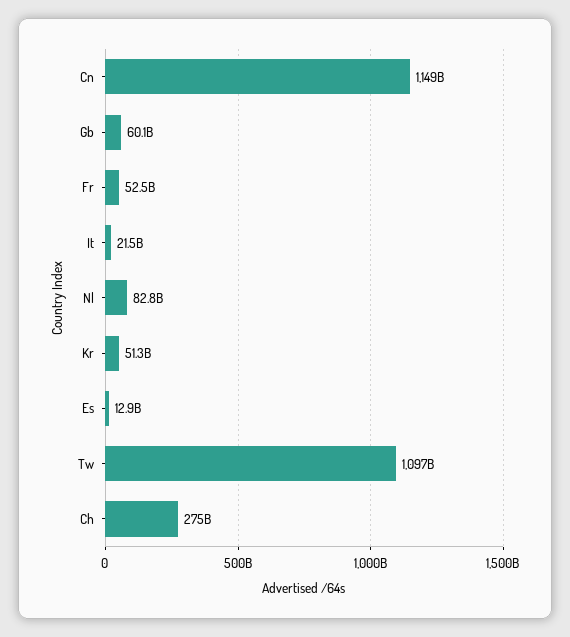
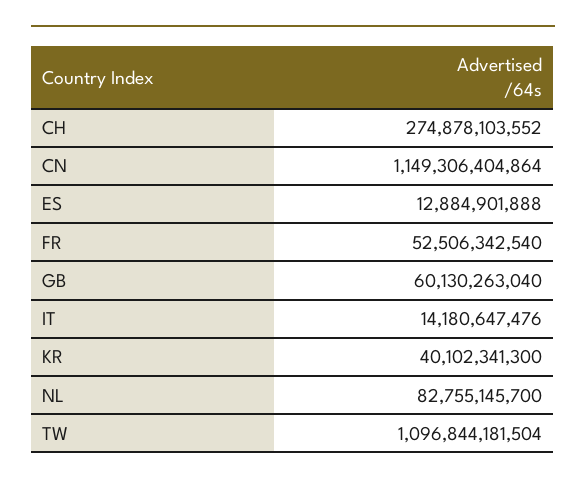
It: 21500000000 -> 14180647476
Kr: 51300000000 -> 40102341300

